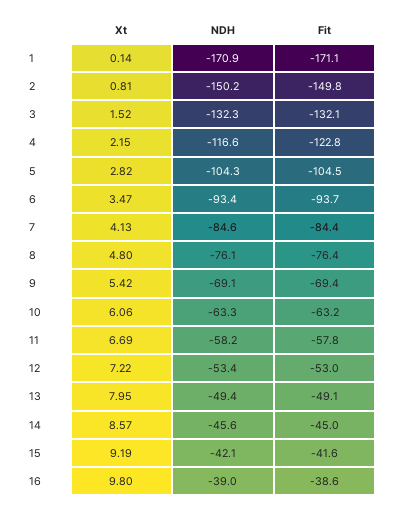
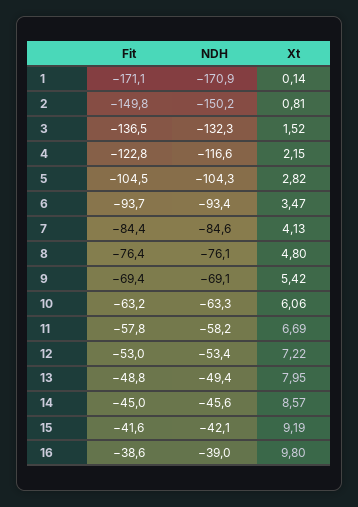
Fit, 3: -132.1 -> -136.5
Fit, 13: -49.1 -> -48.8

